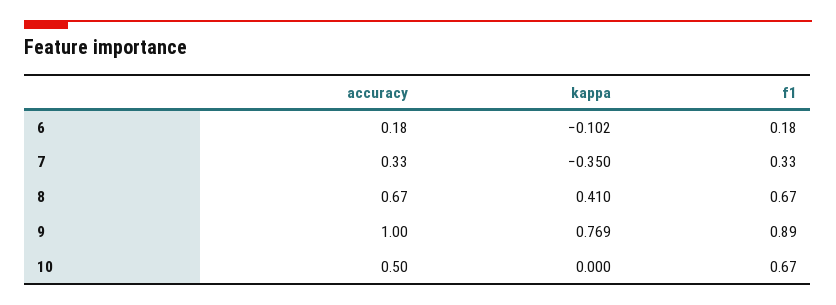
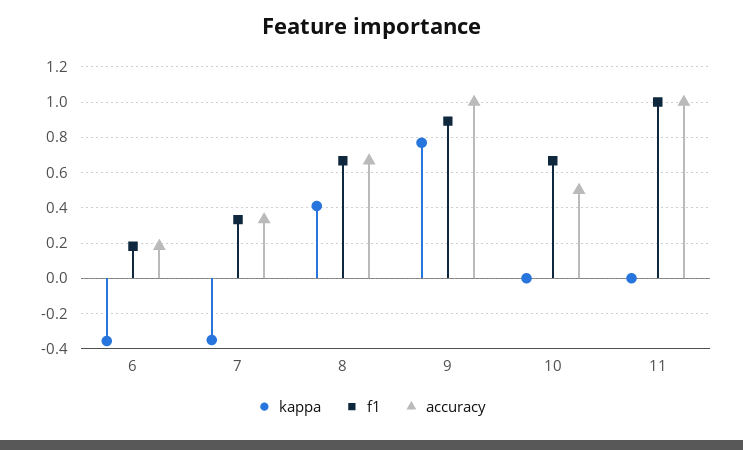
kappa, 6: -0.102 -> -0.35
kappa, 11: none -> 0
f1, 11: none -> 1
accuracy, 11: none -> 1

